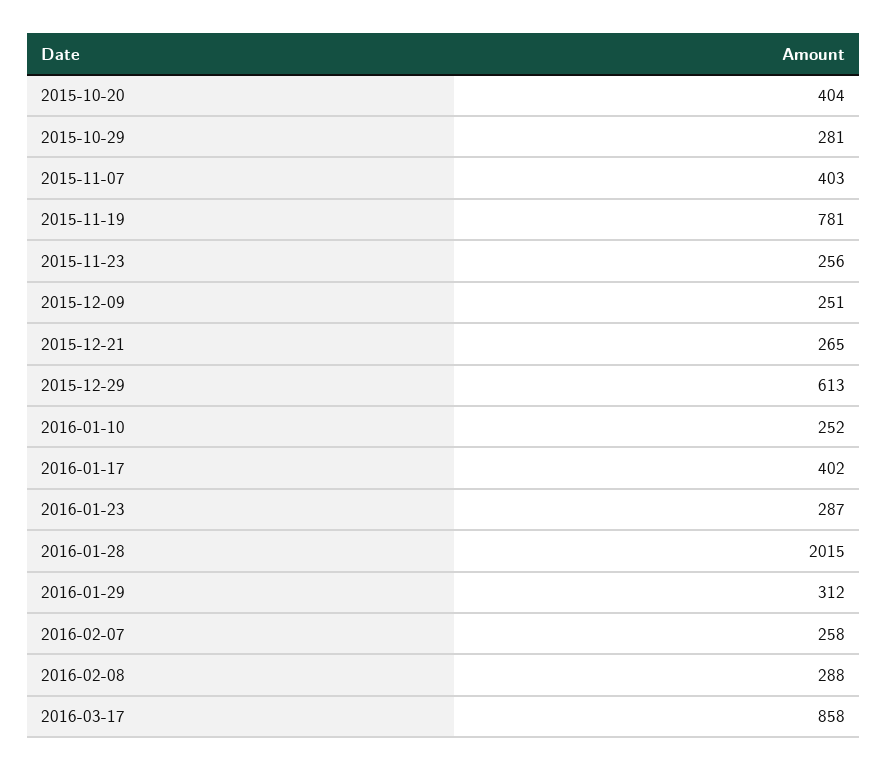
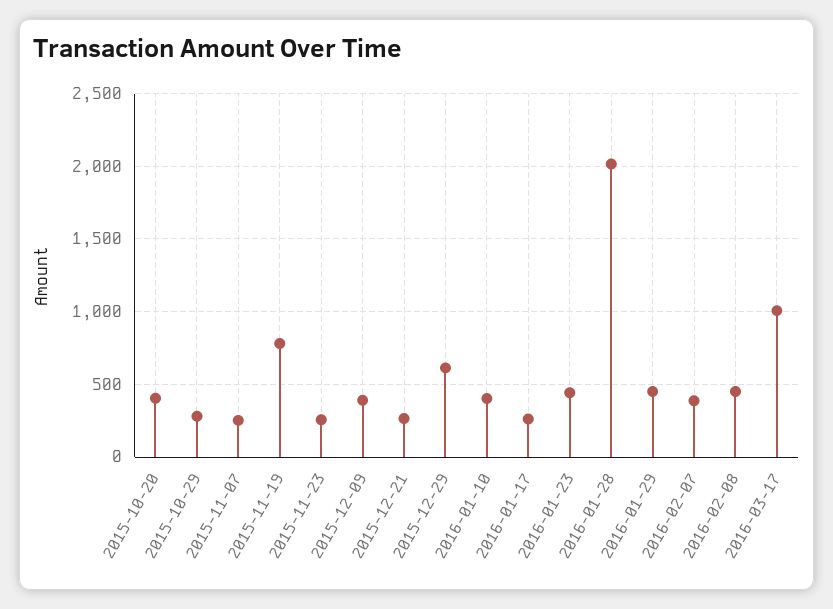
2015-11-07: 403 -> 250
2015-12-09: 251 -> 400
2016-01-10: 252 -> 400
2016-01-17: 402 -> 250
2016-01-23: 287 -> 450
2016-01-29: 312 -> 450
2016-02-07: 258 -> 400
2016-02-08: 288 -> 450
2016-03-17: 858 -> 1000

